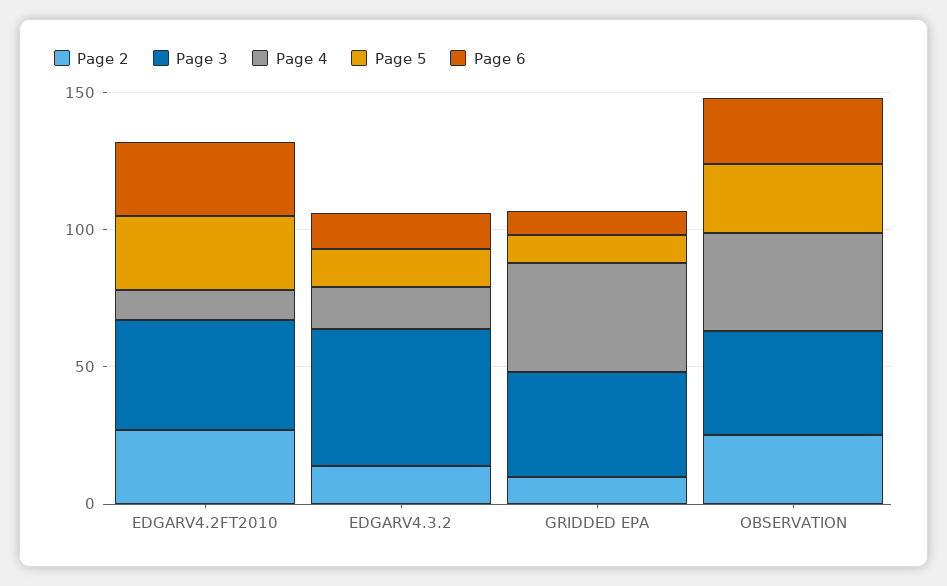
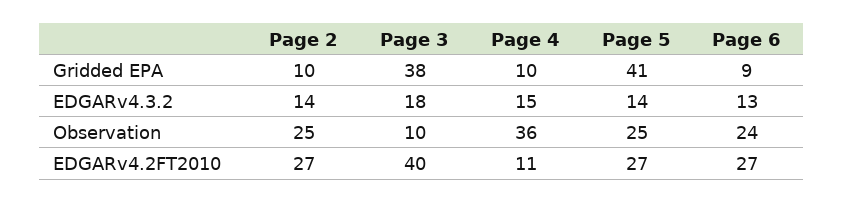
Page 3, EDGARV4.3.2: 50 -> 18
Page 4, GRIDDED EPA: 40 -> 10
Page 5, GRIDDED EPA: 10 -> 41
Page 3, OBSERVATION: 40 -> 10

